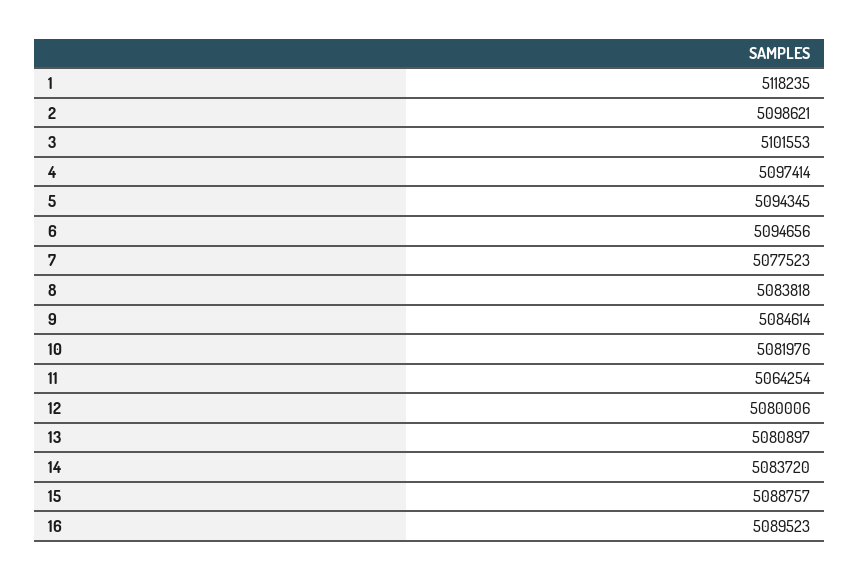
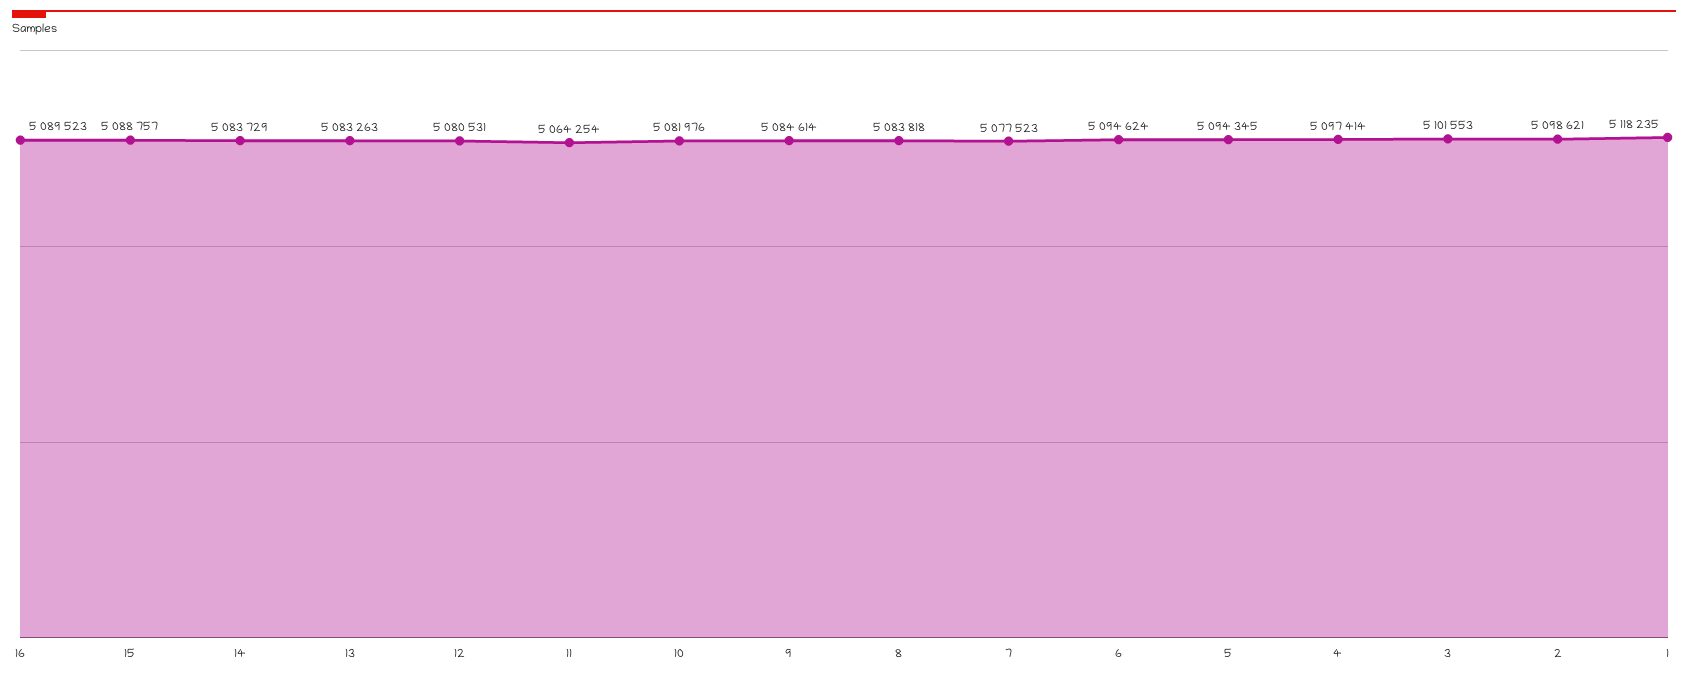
6: 5094656 -> 5094624
12: 5080006 -> 5080531
13: 5080897 -> 5083263
14: 5083720 -> 5083729

